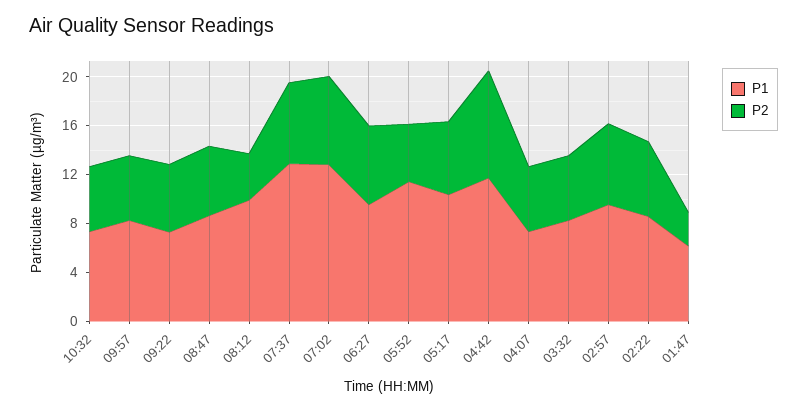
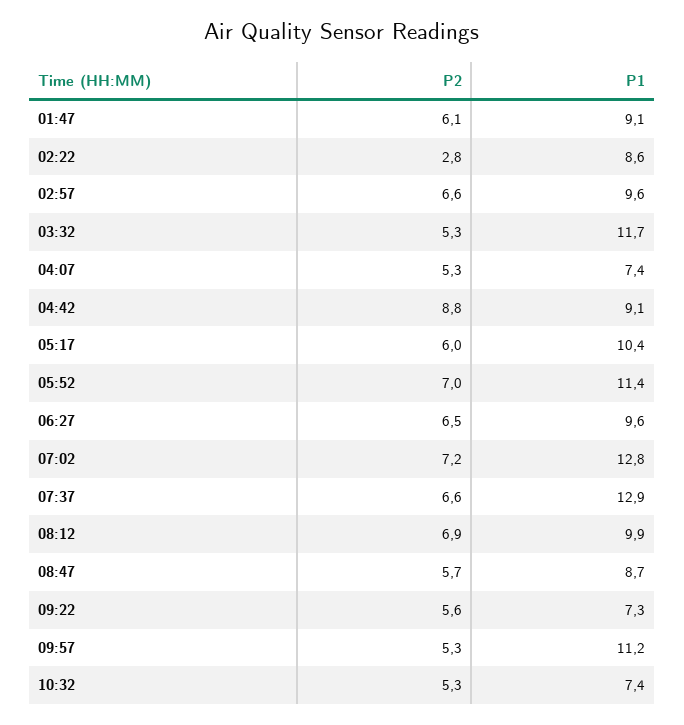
P1, 09:57: 8 -> 11.2
P2, 08:12: 4 -> 6.9
P2, 05:52: 5 -> 7
P1, 04:42: 12 -> 9.1
P1, 03:32: 8 -> 11.7
P2, 02:22: 6 -> 2.8
P1, 01:47: 6 -> 9.1
P2, 01:47: 3 -> 6.1

